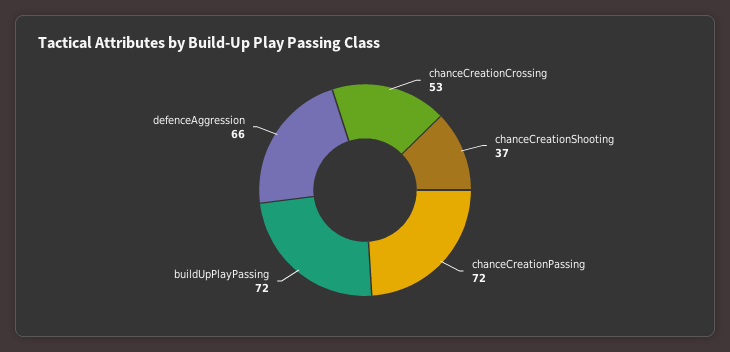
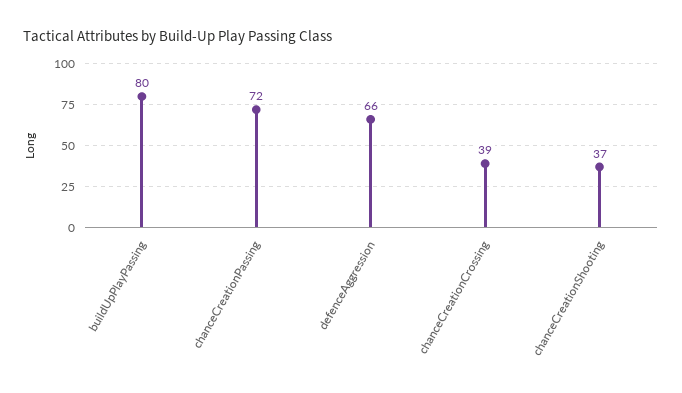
chanceCreationCrossing: 53 -> 39
buildUpPlayPassing: 72 -> 80

